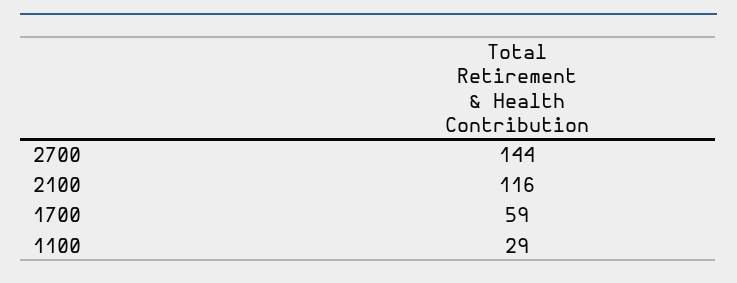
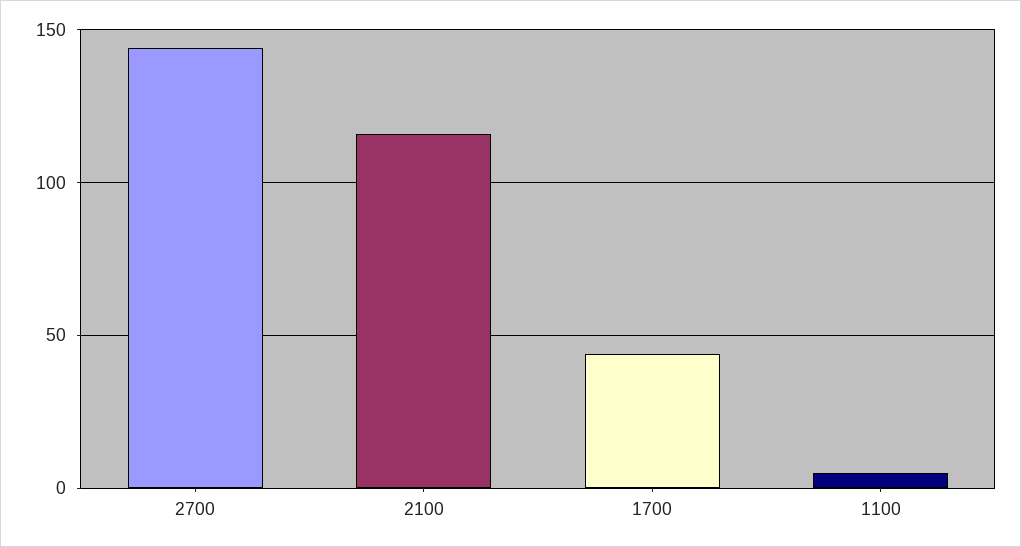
1700: 59 -> 45
1100: 29 -> 5

